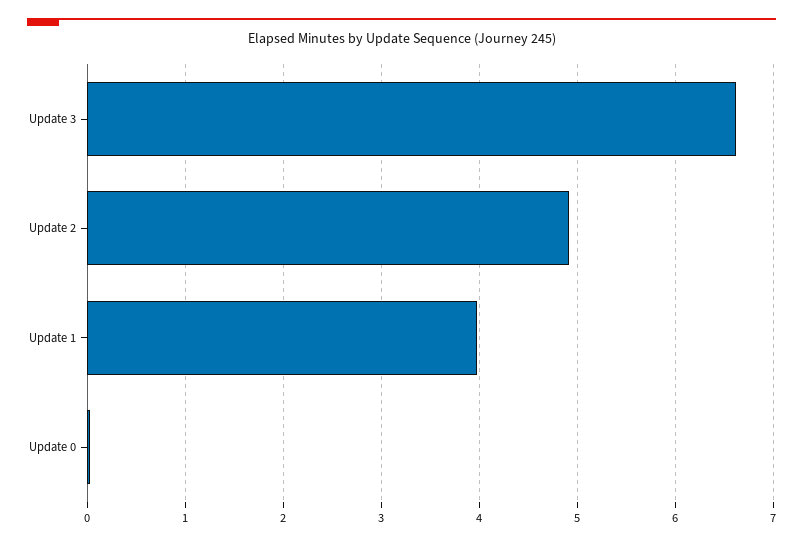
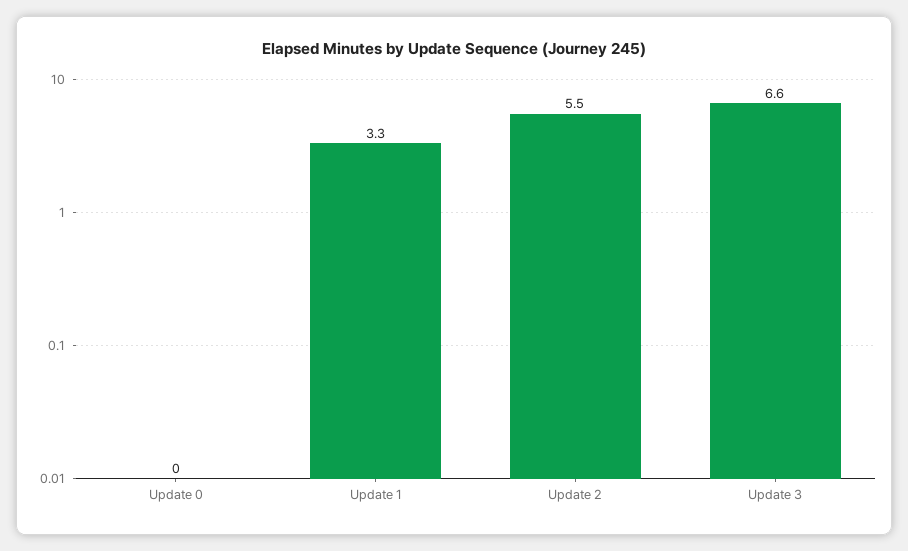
Update 2: 4.9 -> 5.5
Update 1: 4 -> 3.3

